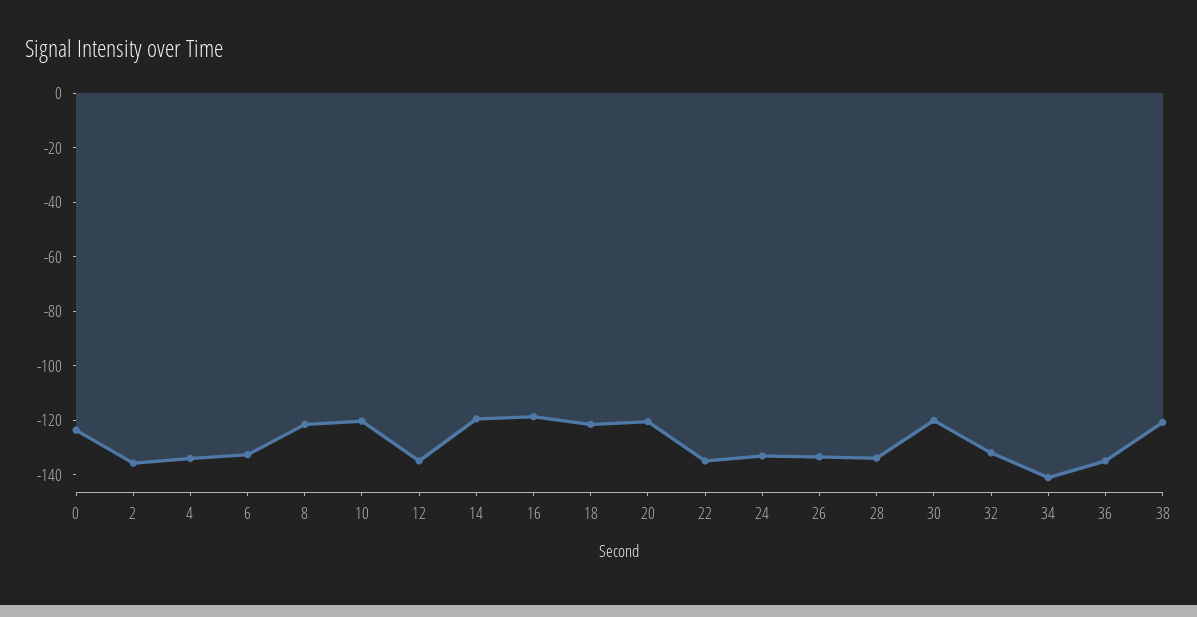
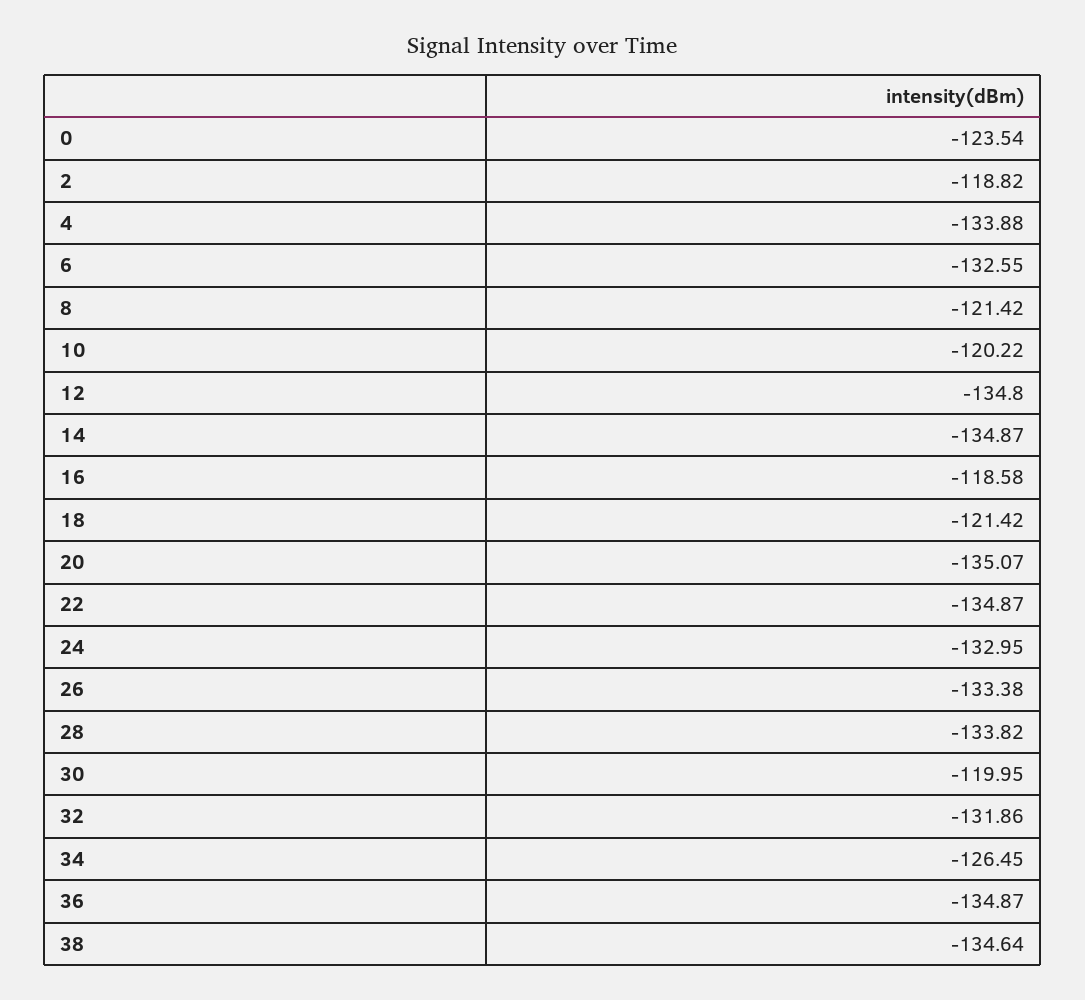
2: -135 -> -118.82
14: -120 -> -134.87
20: -120 -> -135.07
34: -140 -> -126.45
38: -120 -> -134.64

